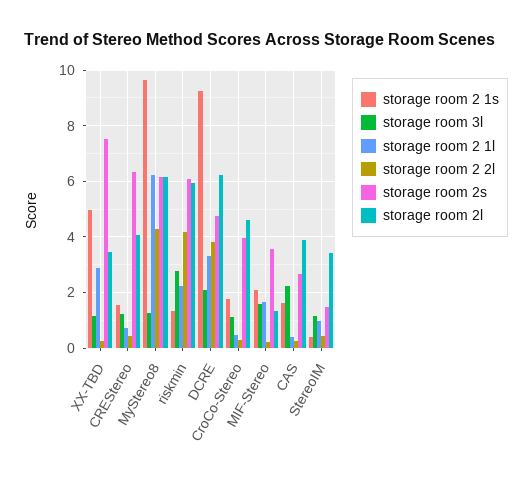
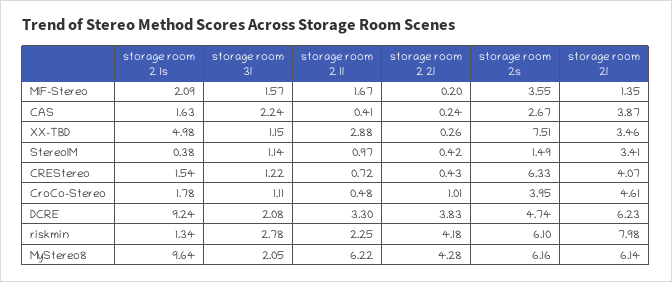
storage room 3l, MyStereo8: 1.25 -> 2.05
storage room 2l, riskmin: 6 -> 7.98
storage room 2 2l, CroCo-Stereo: 0.25 -> 1.01

